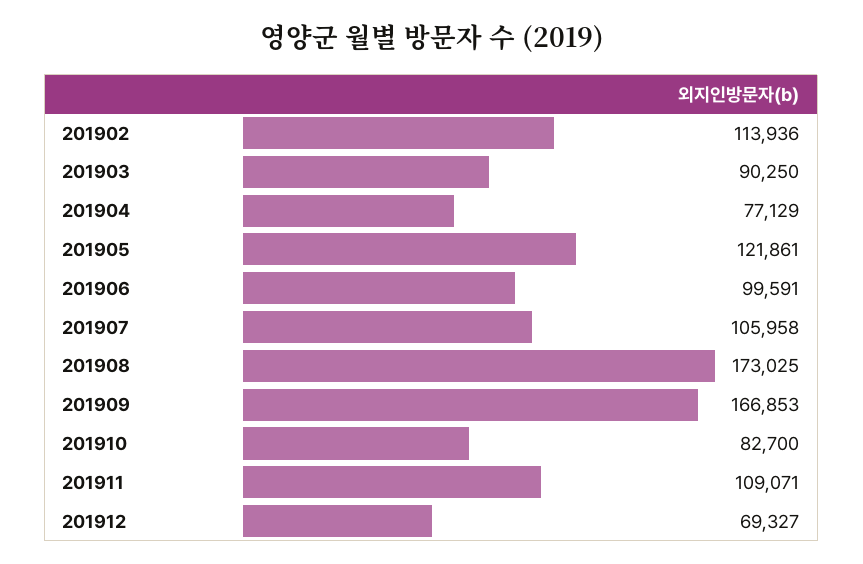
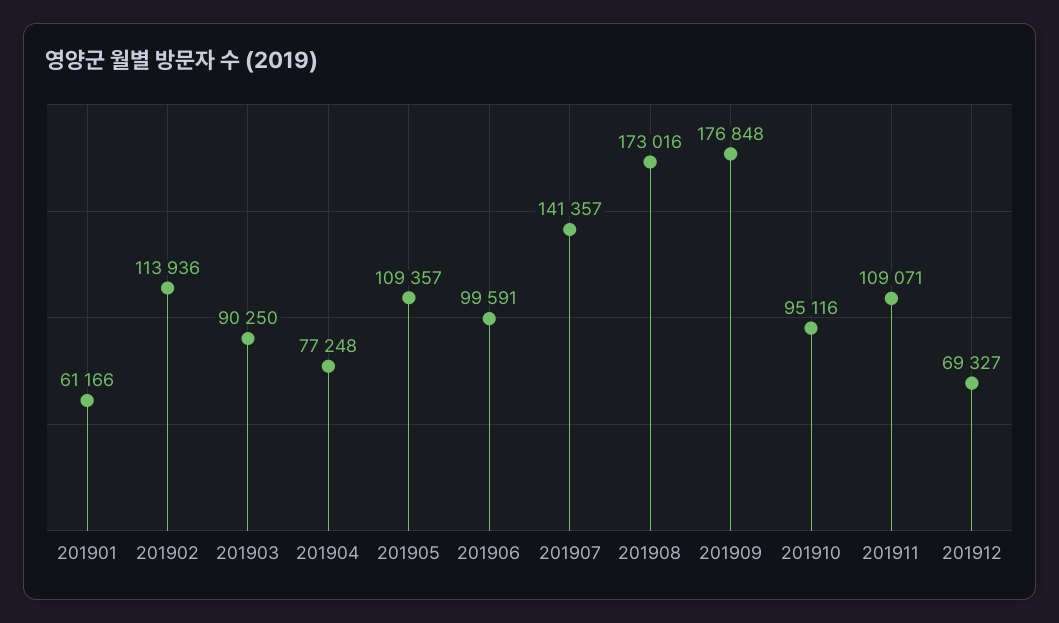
201904: 77129 -> 77248
201905: 121861 -> 109357
201907: 105958 -> 141357
201908: 173025 -> 173016
201909: 166853 -> 176848
201910: 82700 -> 95116
201901: none -> 61166

